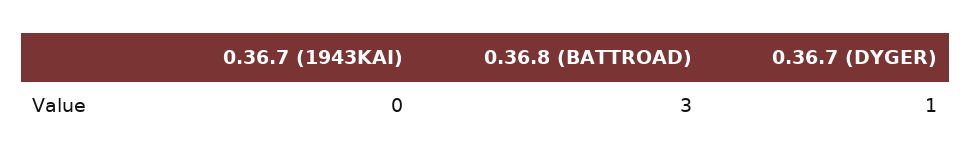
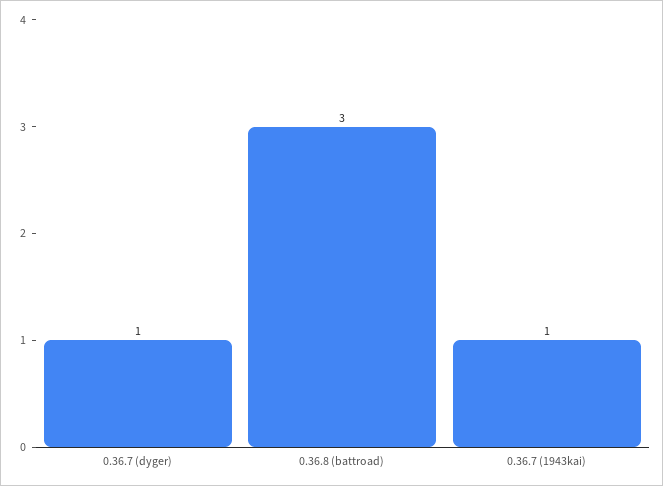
0.36.7 (1943KAI): 0 -> 1

